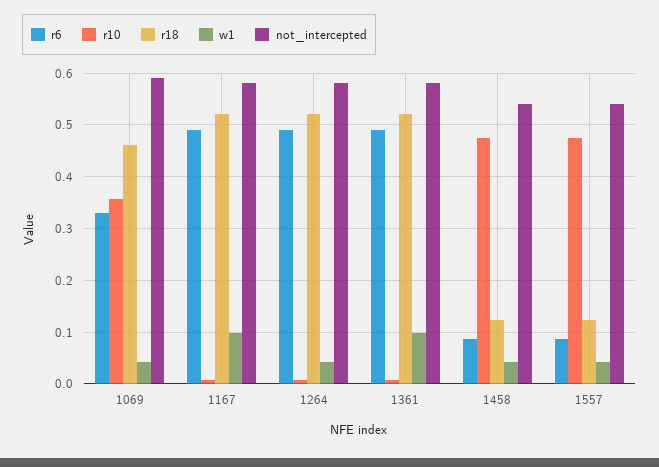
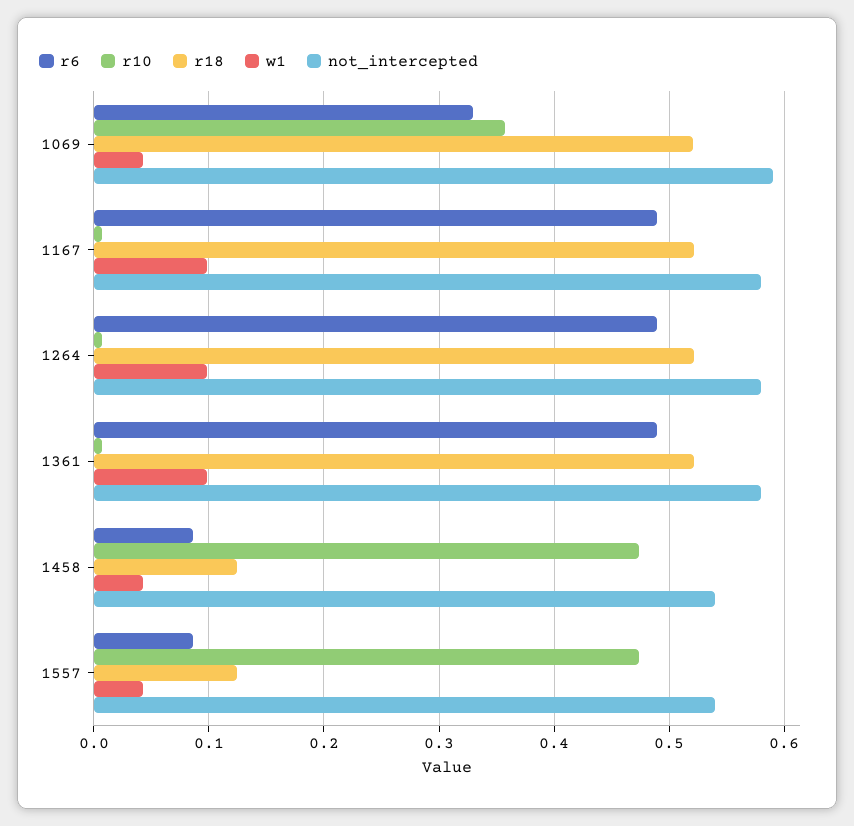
r18, 1069: 0.46 -> 0.52
w1, 1264: 0.04 -> 0.1

